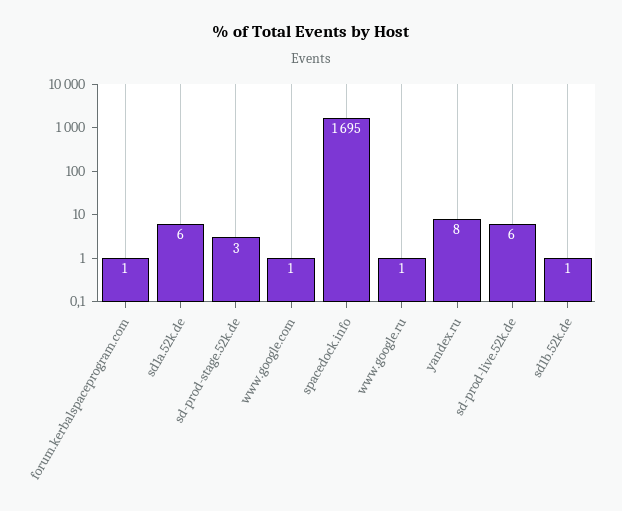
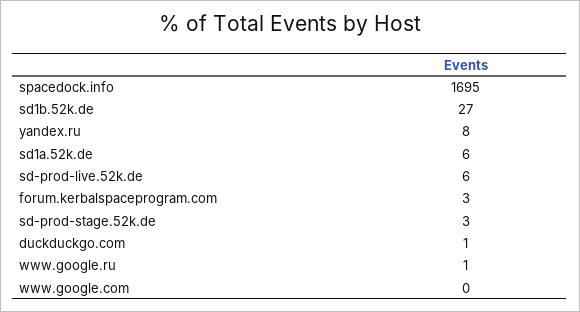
forum.kerbalspaceprogram.com: 1 -> 3
www.google.com: 1 -> 0
sd1b.52k.de: 1 -> 27
duckduckgo.com: none -> 1

